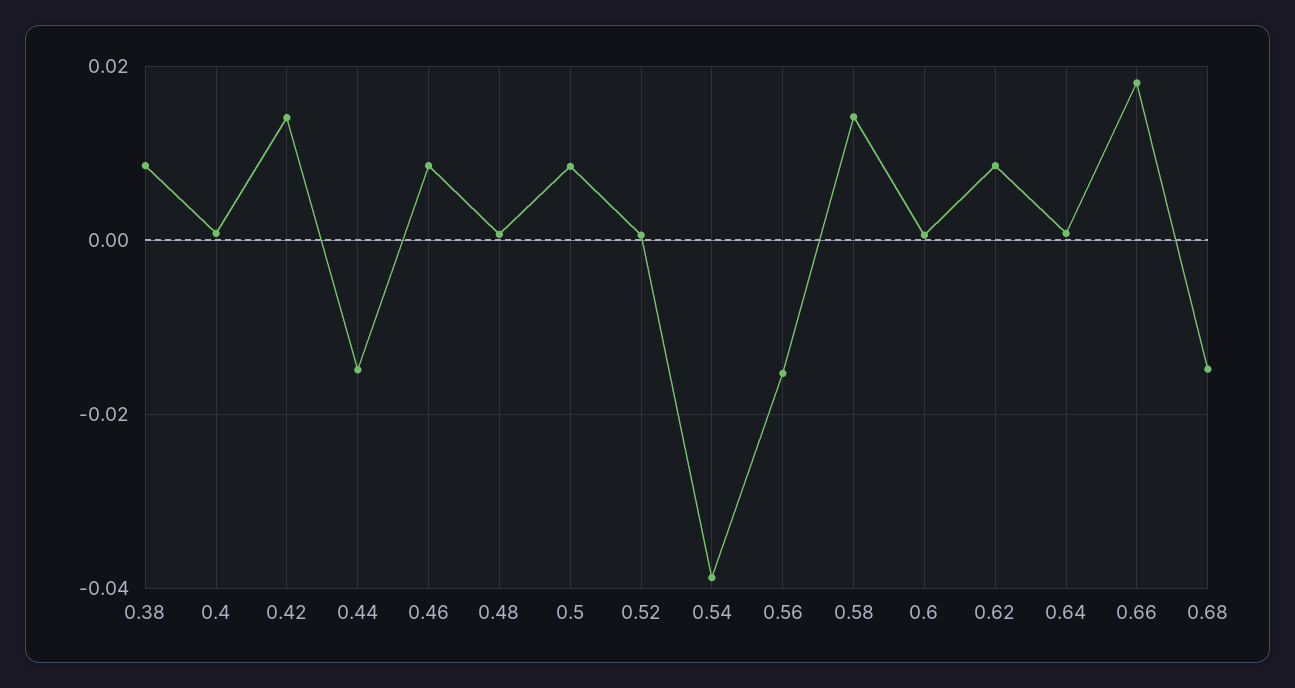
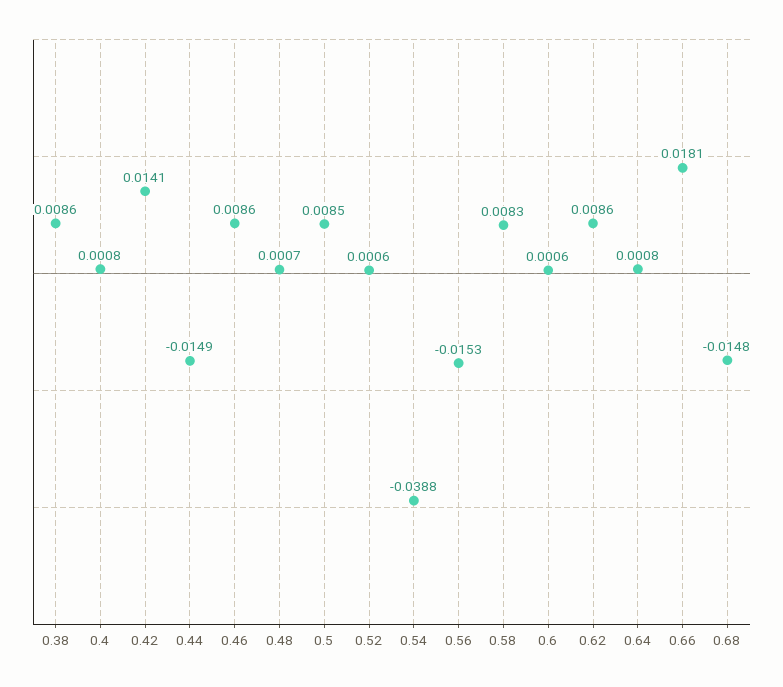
0.58: 0.014 -> 0.0083

